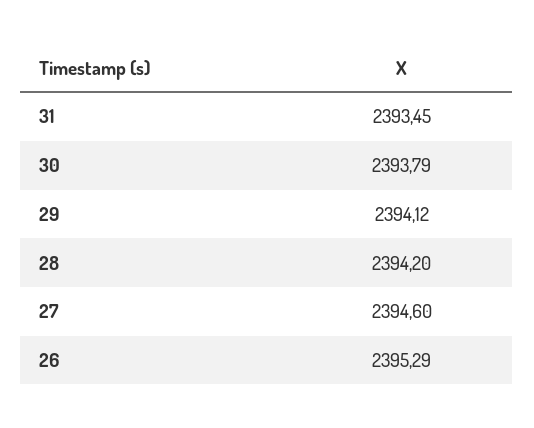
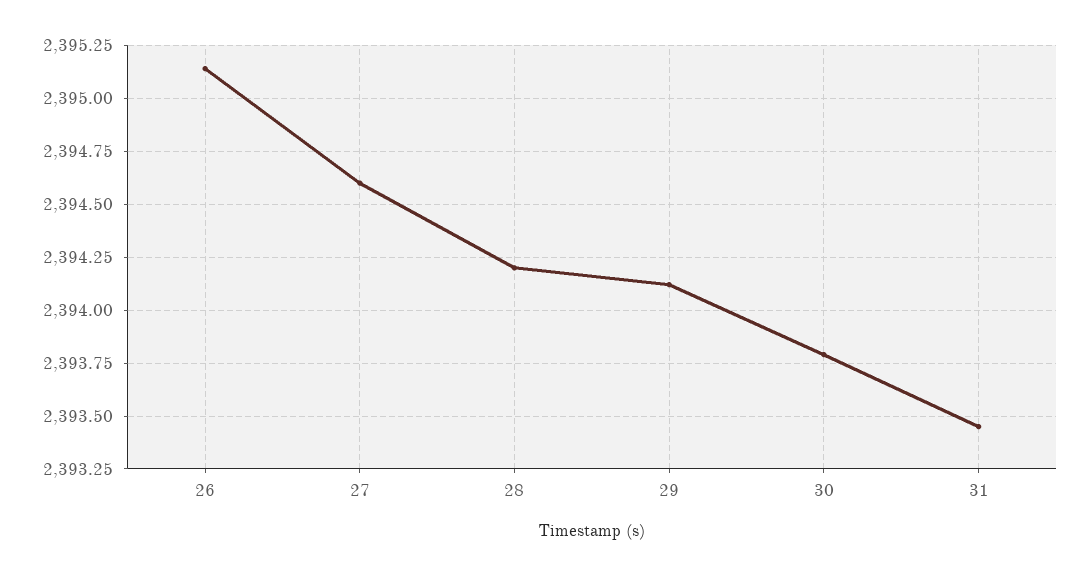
26: 2395.29 -> 2395.15

